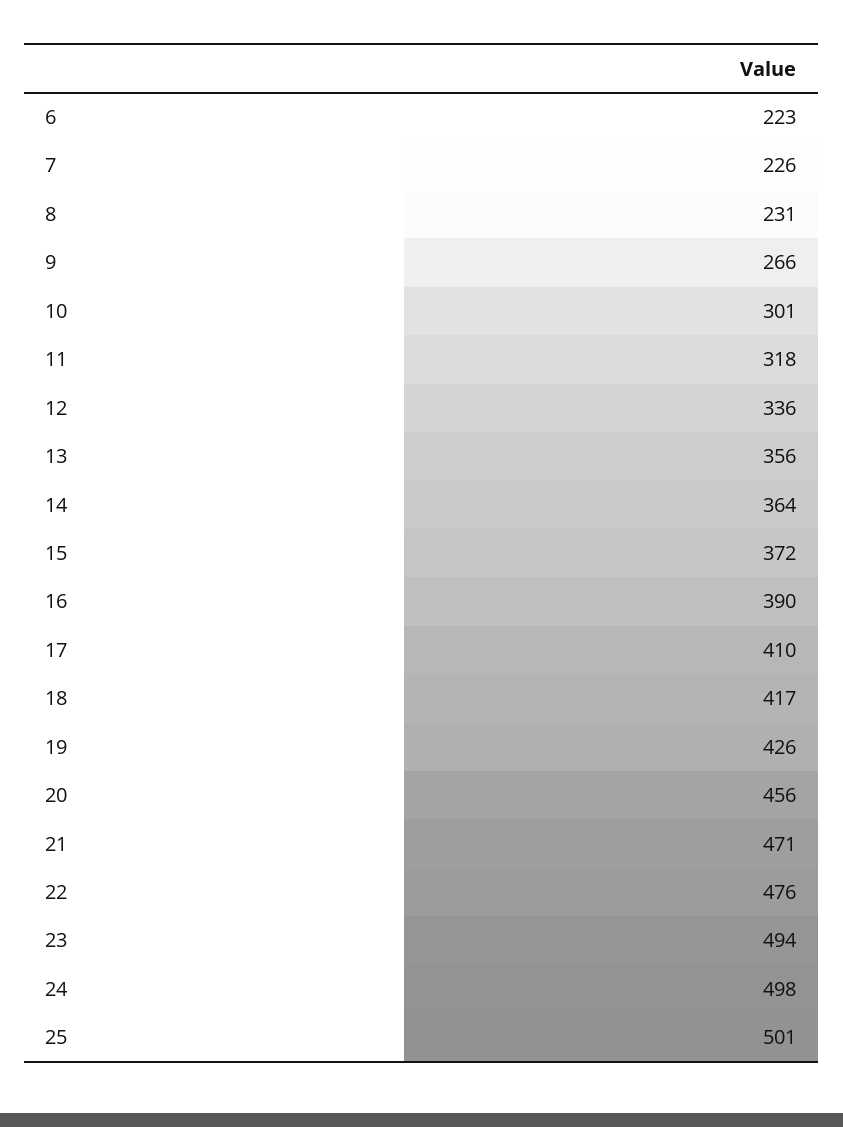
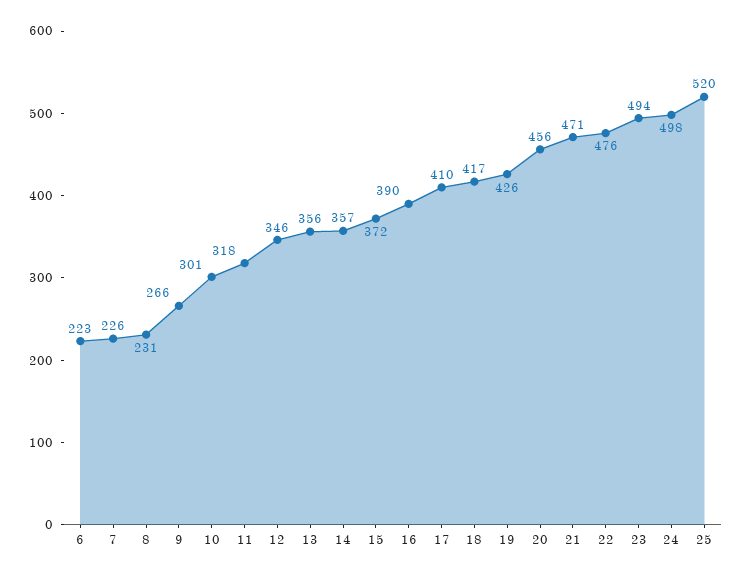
12: 336 -> 346
14: 364 -> 357
25: 501 -> 520

